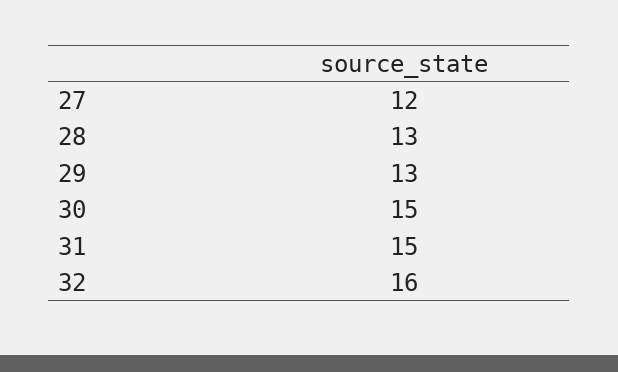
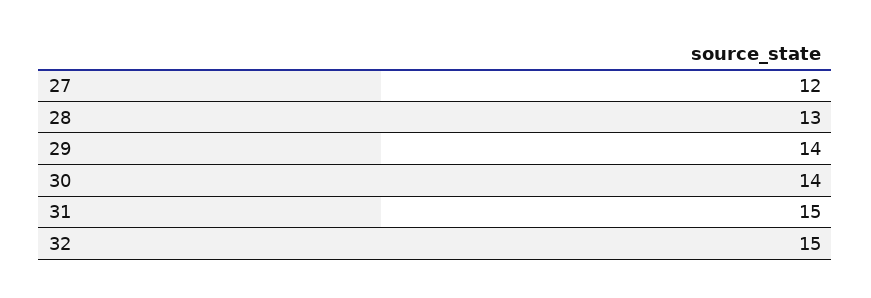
29: 13 -> 14
30: 15 -> 14
32: 16 -> 15

